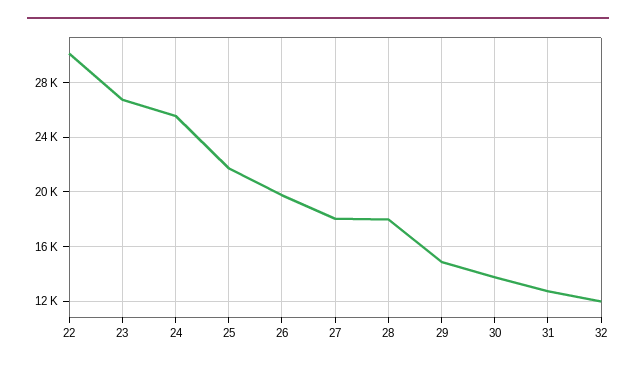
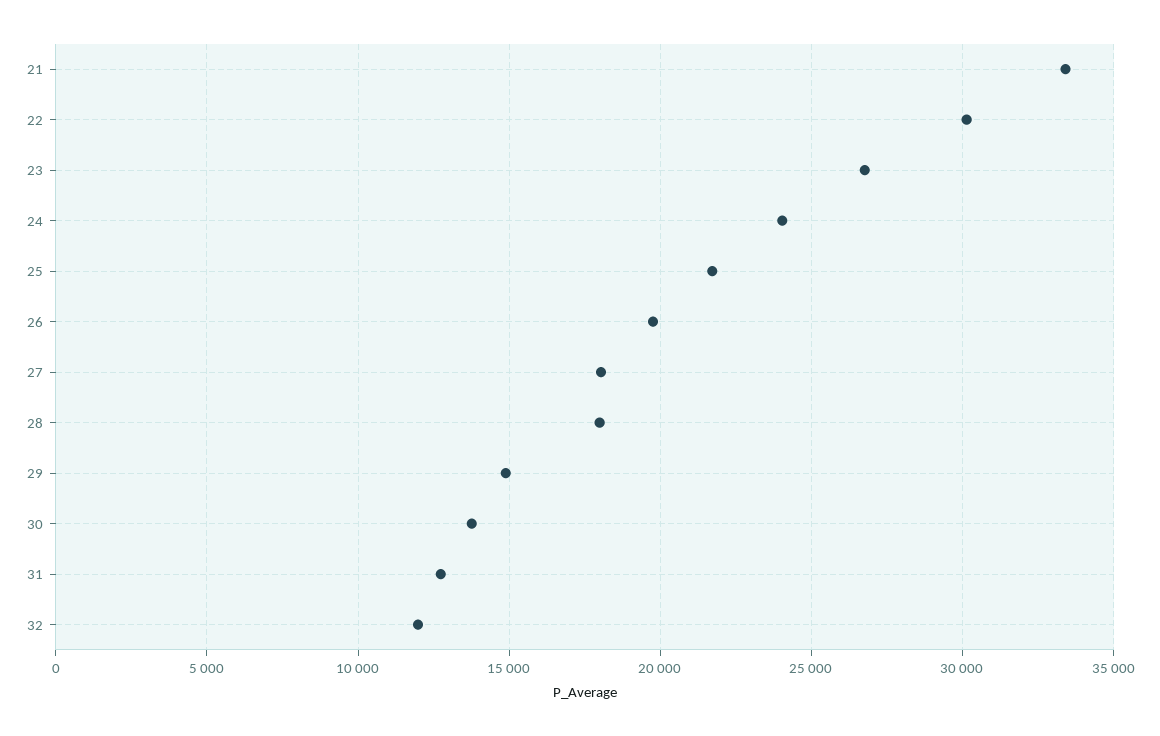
24: 25500 -> 24000
21: none -> 33500

